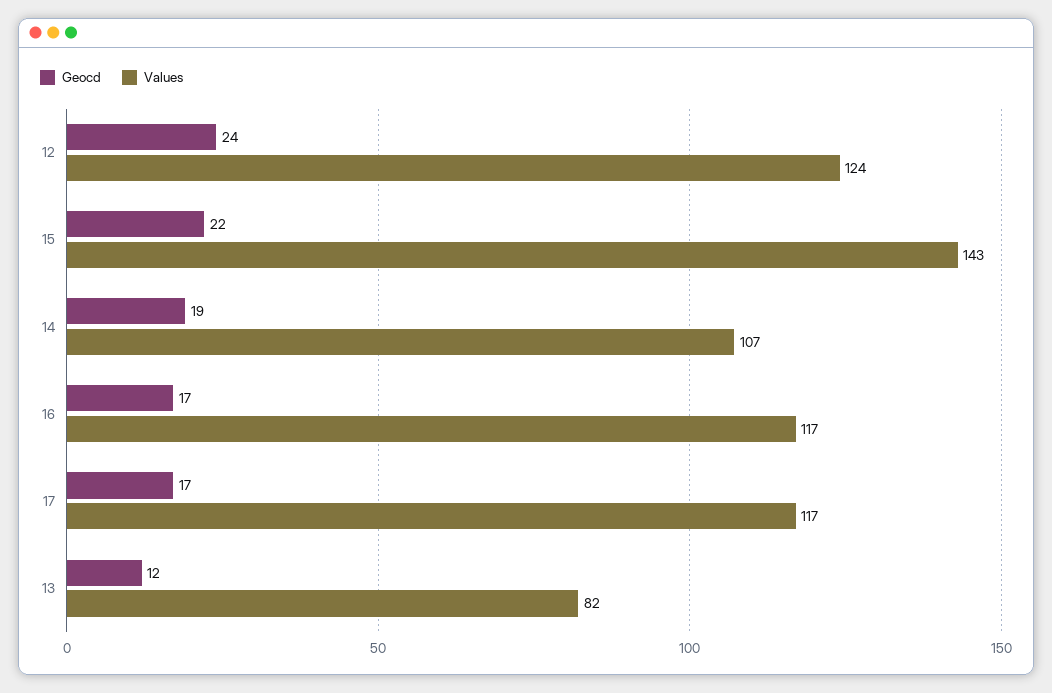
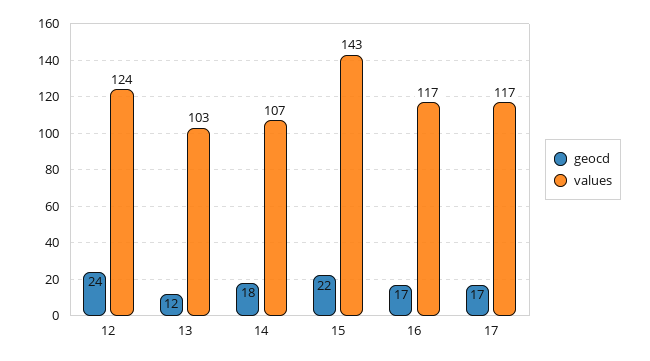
Geocd, 14: 19 -> 18
Values, 13: 82 -> 103

